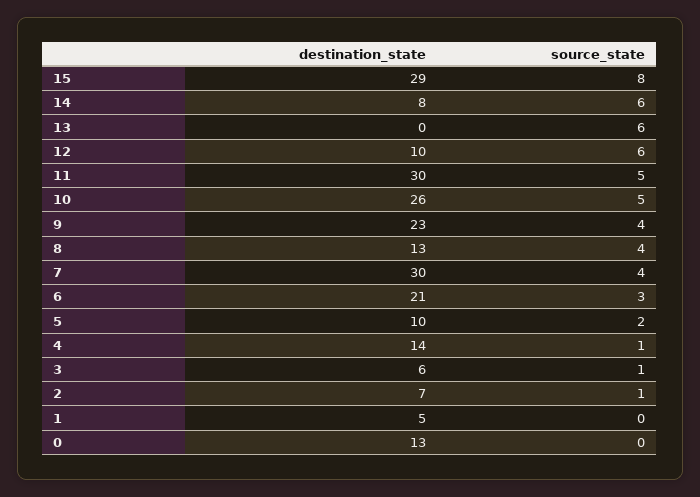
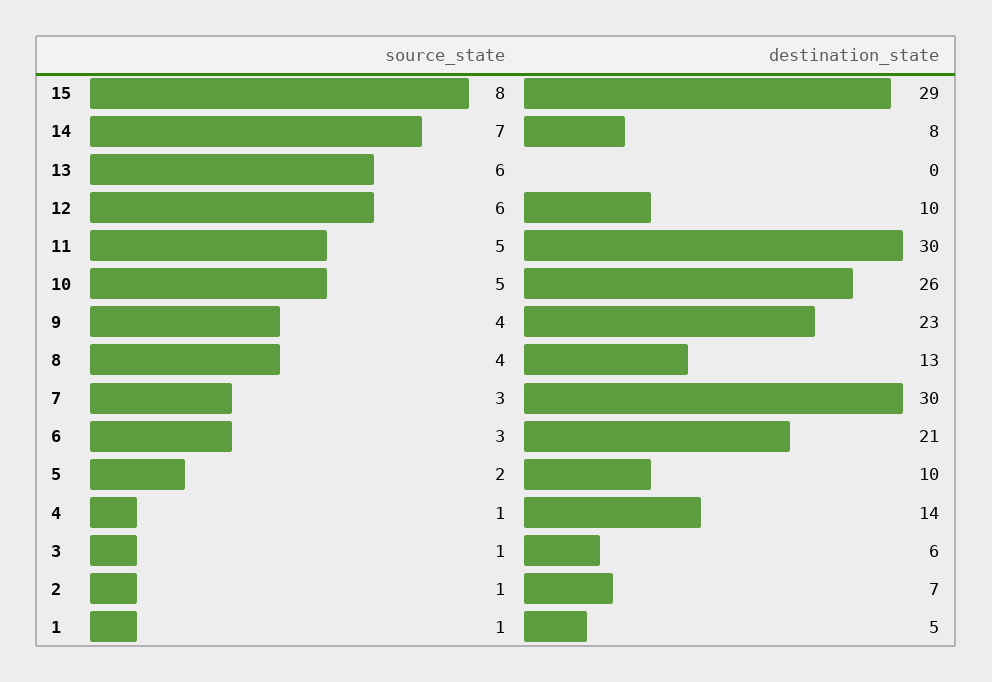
source_state, 14: 6 -> 7
source_state, 7: 4 -> 3
source_state, 1: 0 -> 1
destination_state, 0: 13 -> none
source_state, 0: 0 -> none

